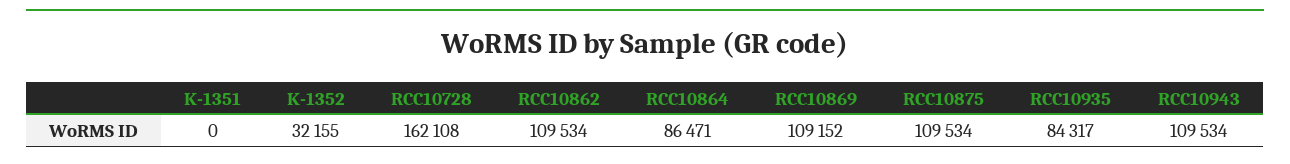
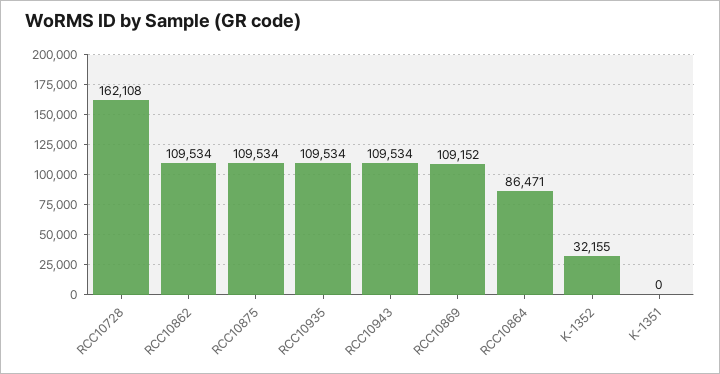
RCC10935: 84317 -> 109534

